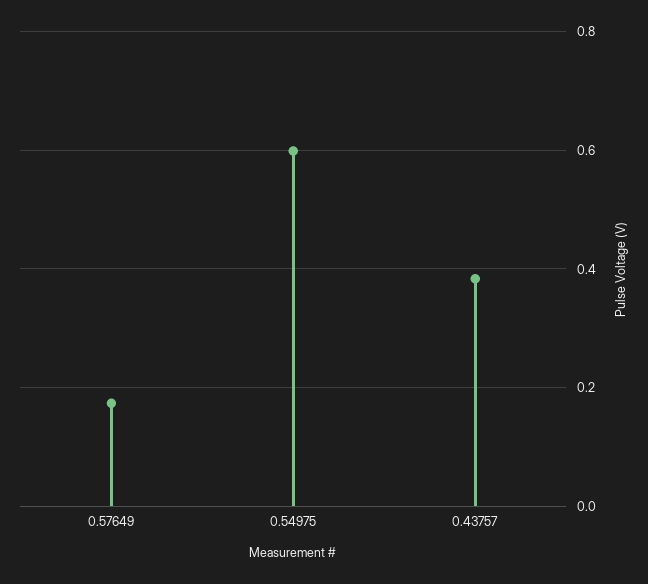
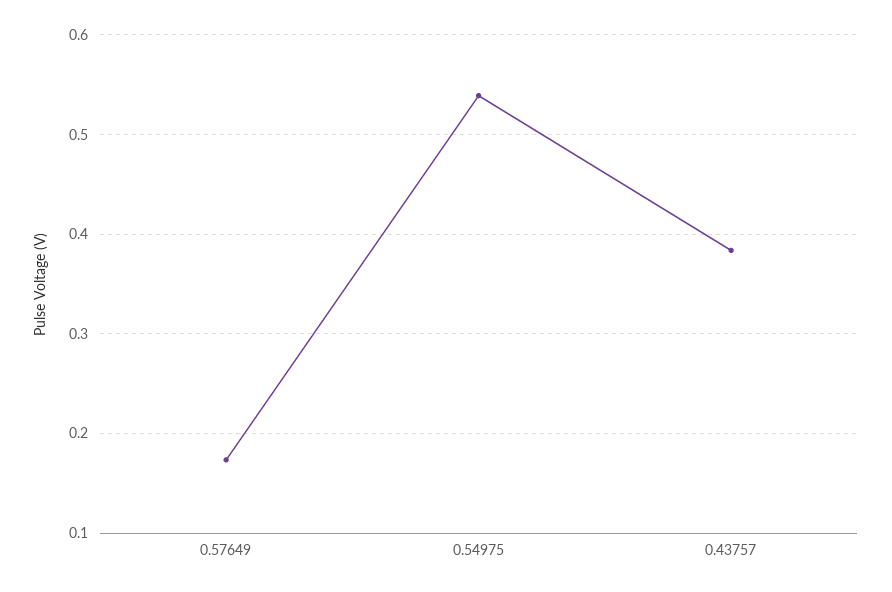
0.54975: 0.6 -> 0.54

